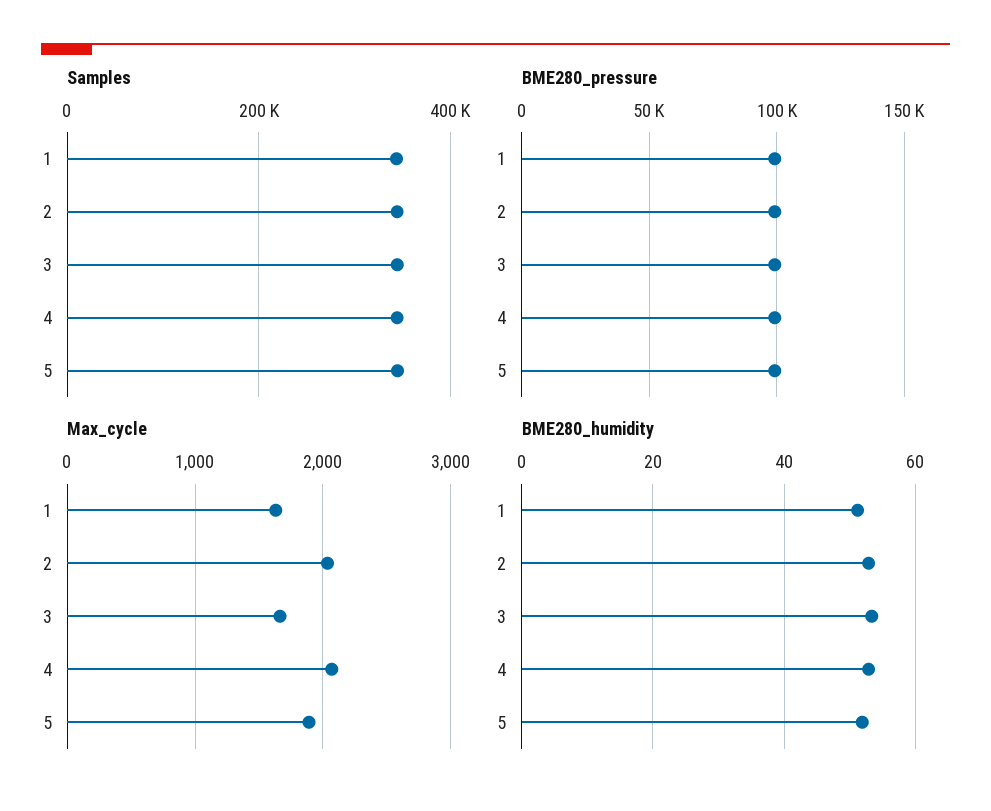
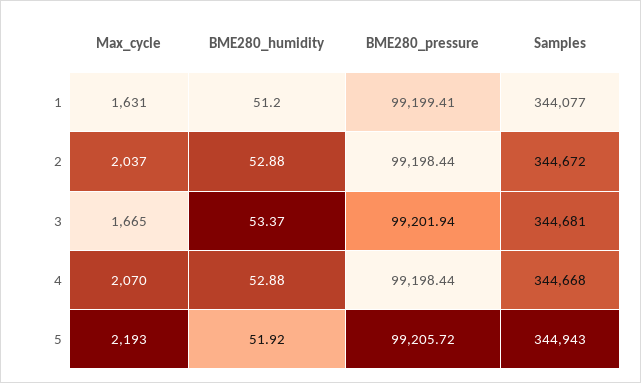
Max_cycle, 5: 1900 -> 2193

